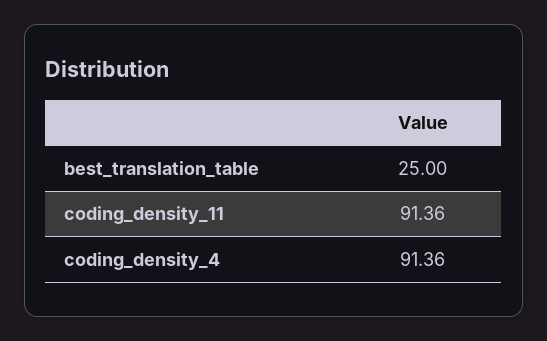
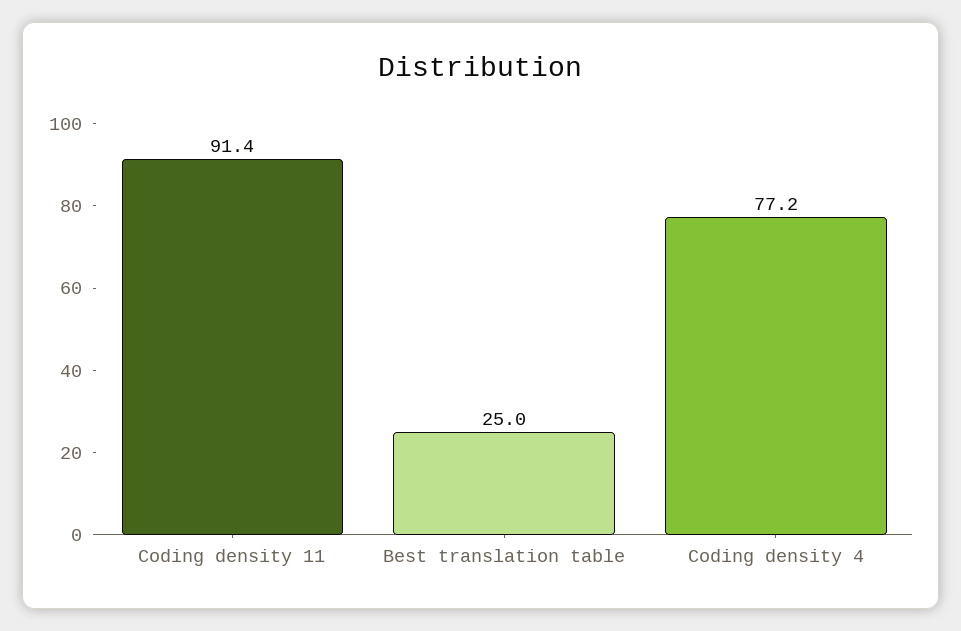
coding_density_4: 91.36 -> 77.2

